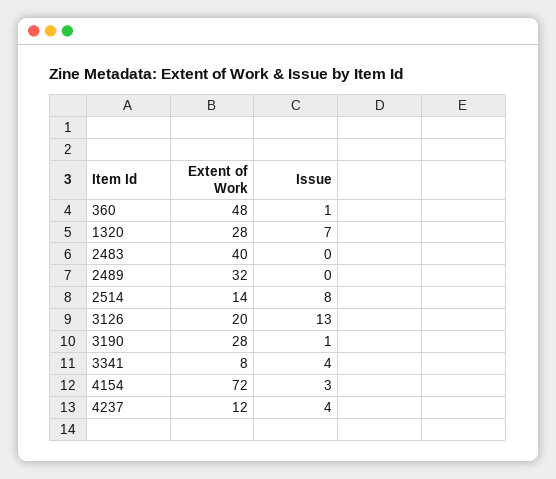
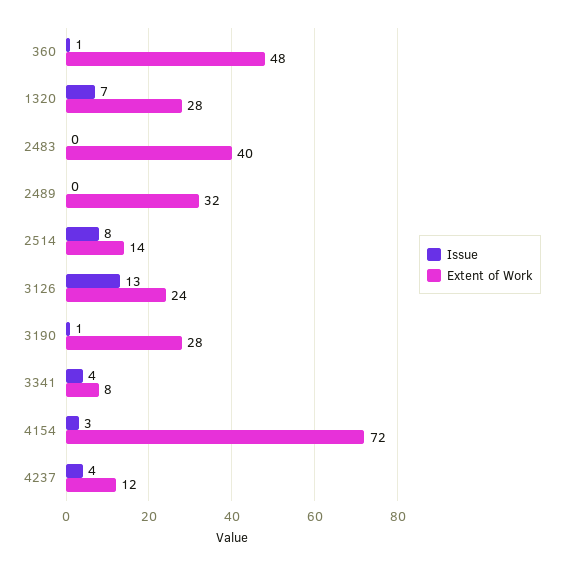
Extent of Work, 3126: 20 -> 24

